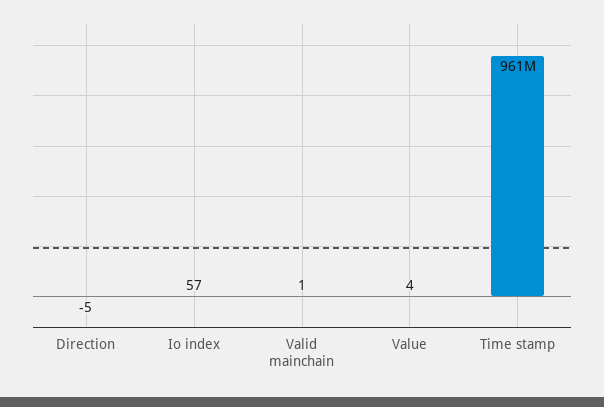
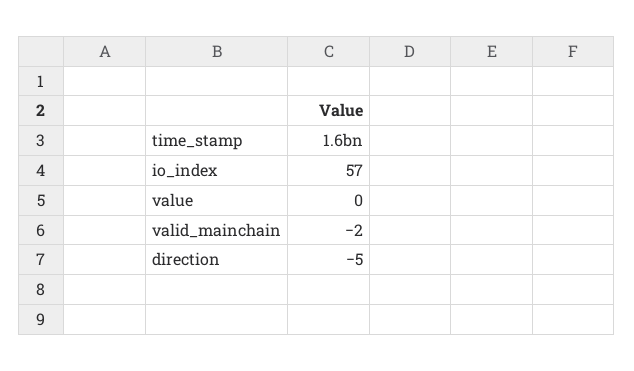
Valid mainchain: 1 -> -2
Value: 4 -> 0
Time stamp: 961000000 -> 1600000000

